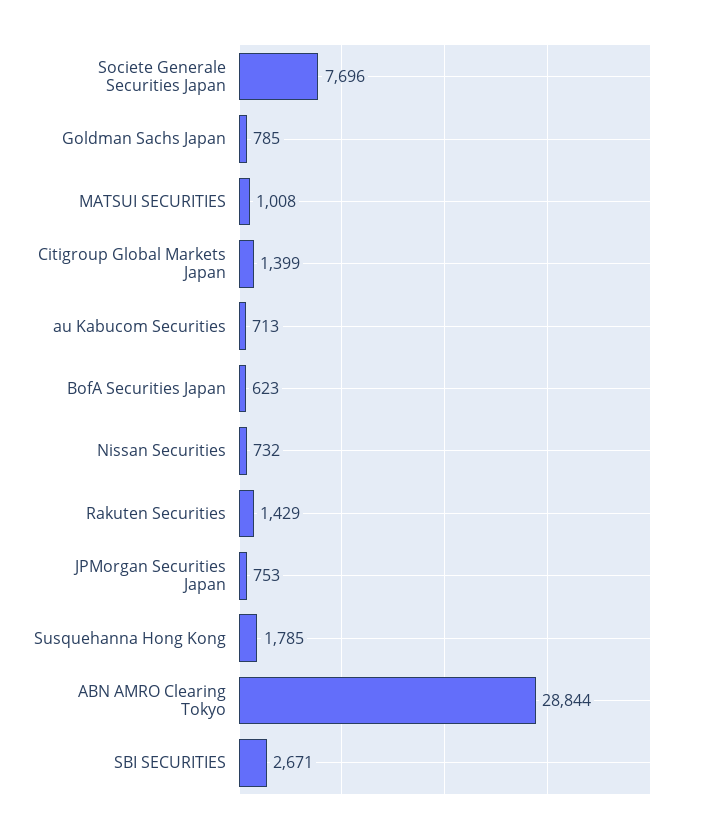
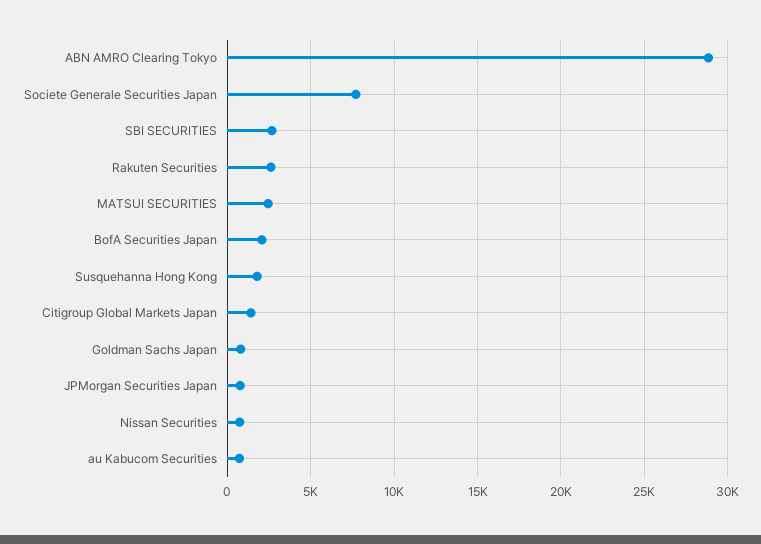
MATSUI SECURITIES: 1008 -> 2500
BofA Securities Japan: 623 -> 2000
Rakuten Securities: 1429 -> 2500

